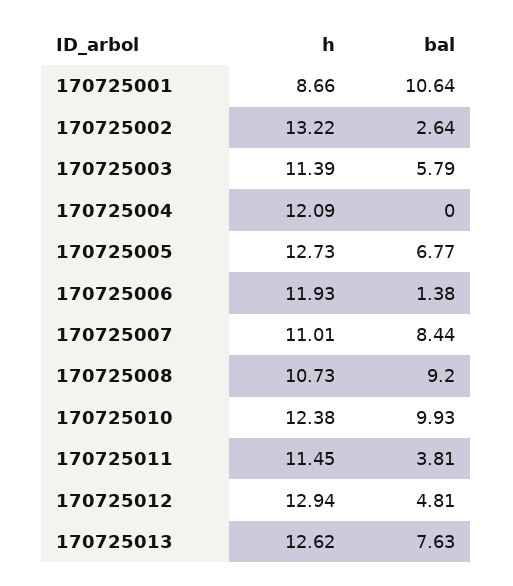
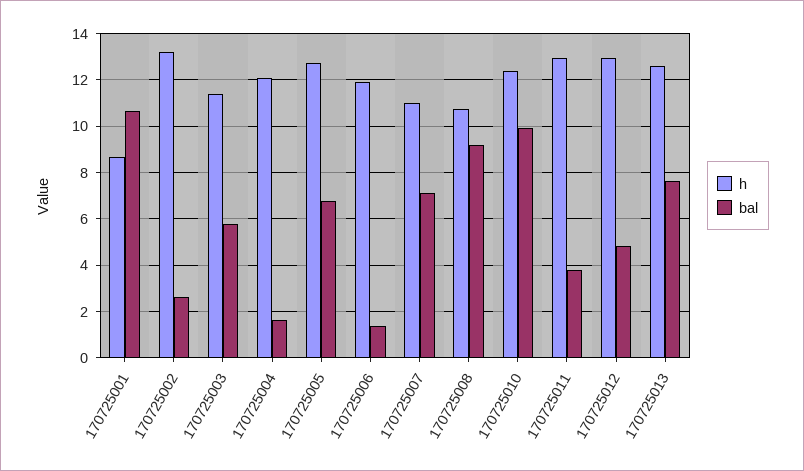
bal, 170725004: 0 -> 1.5
bal, 170725007: 8.44 -> 7
h, 170725011: 11.45 -> 13

